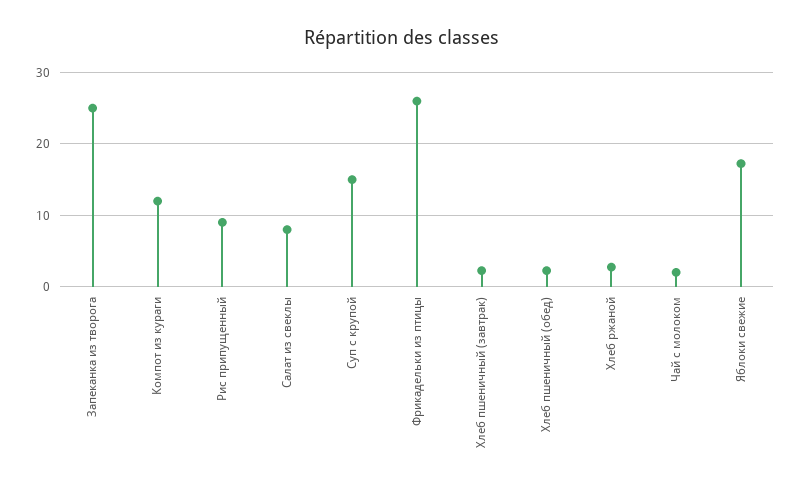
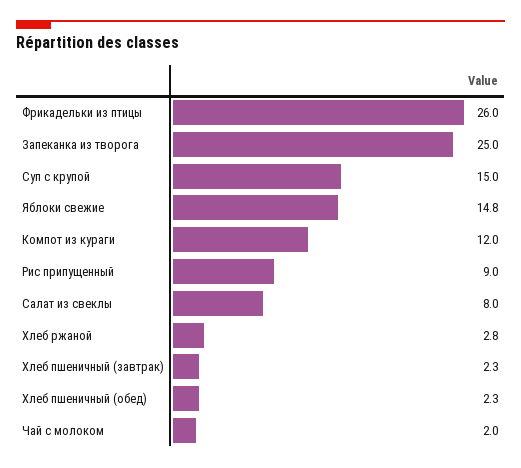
Яблоки свежие: 17 -> 14.8

